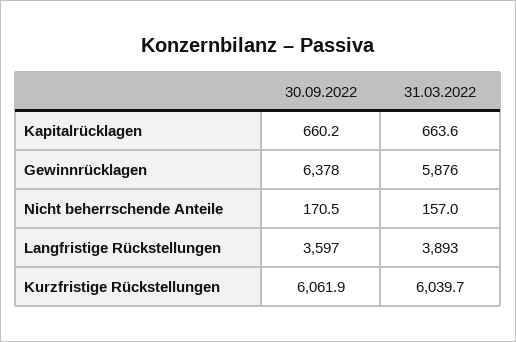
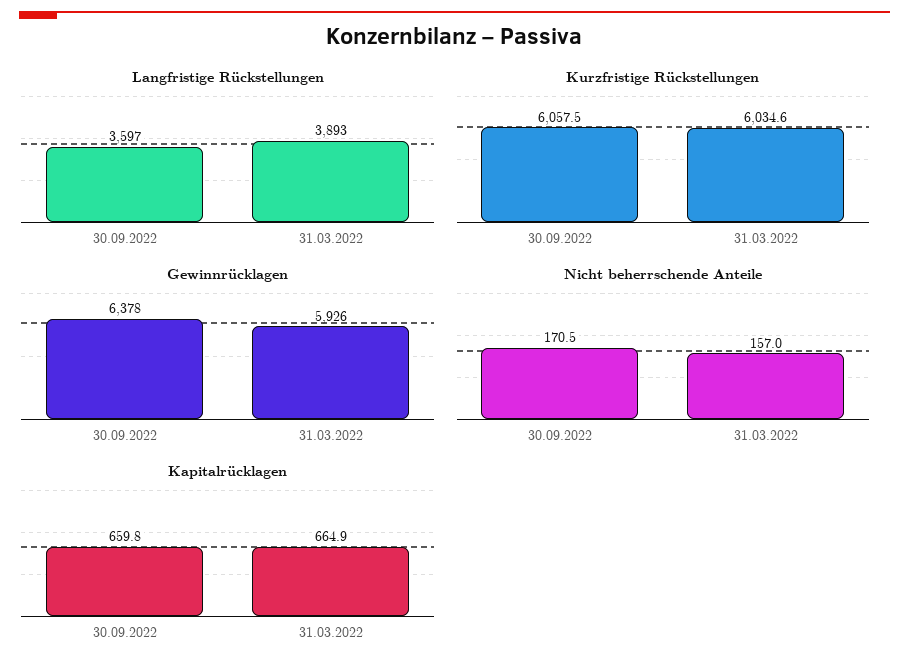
Kapitalrücklagen, 30.09.2022: 660.2 -> 659.8
Kapitalrücklagen, 31.03.2022: 663.6 -> 664.9
Gewinnrücklagen, 31.03.2022: 5876 -> 5926
Kurzfristige Rückstellungen, 30.09.2022: 6061.9 -> 6057.5
Kurzfristige Rückstellungen, 31.03.2022: 6039.7 -> 6034.6

